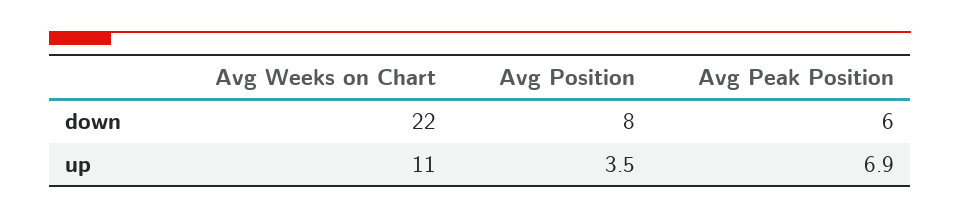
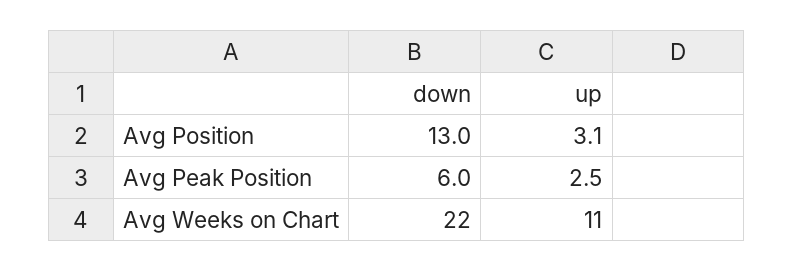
Avg Position, down: 8 -> 13
Avg Position, up: 3.5 -> 3.1
Avg Peak Position, up: 6.9 -> 2.5

